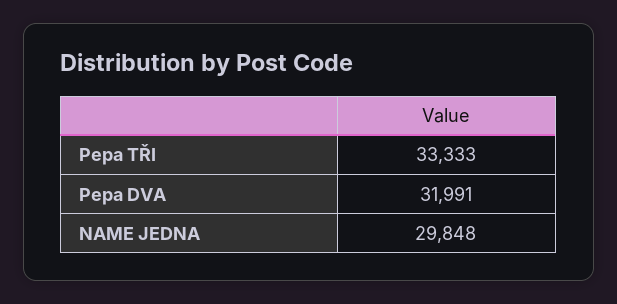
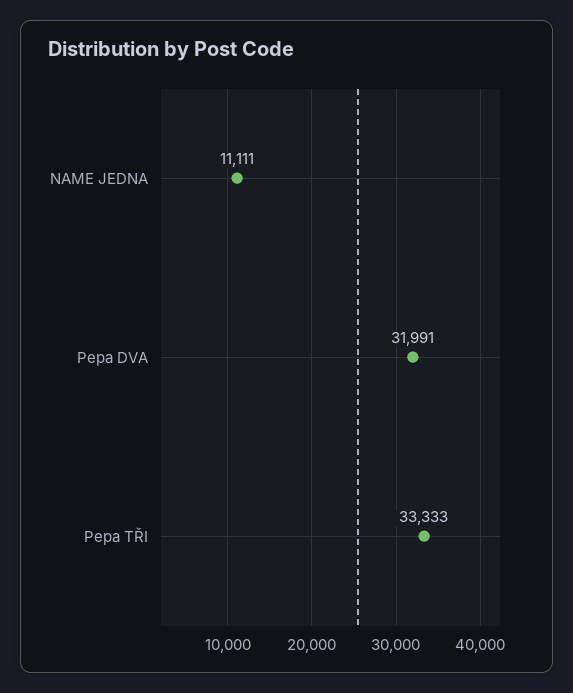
NAME JEDNA: 29848 -> 11111

